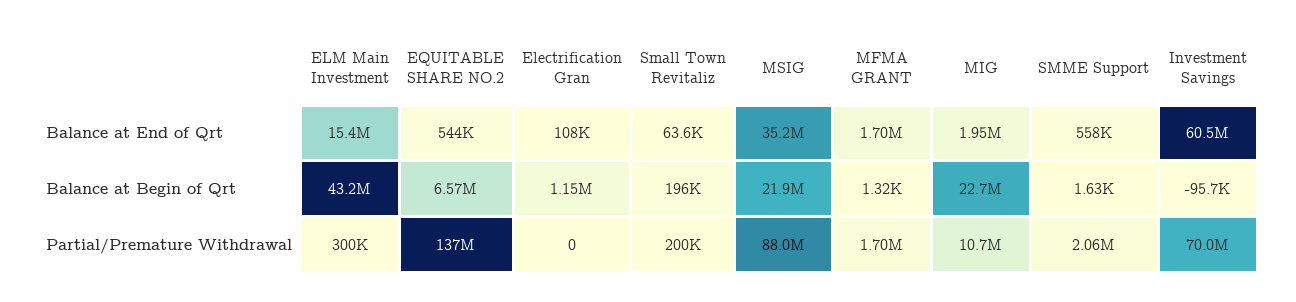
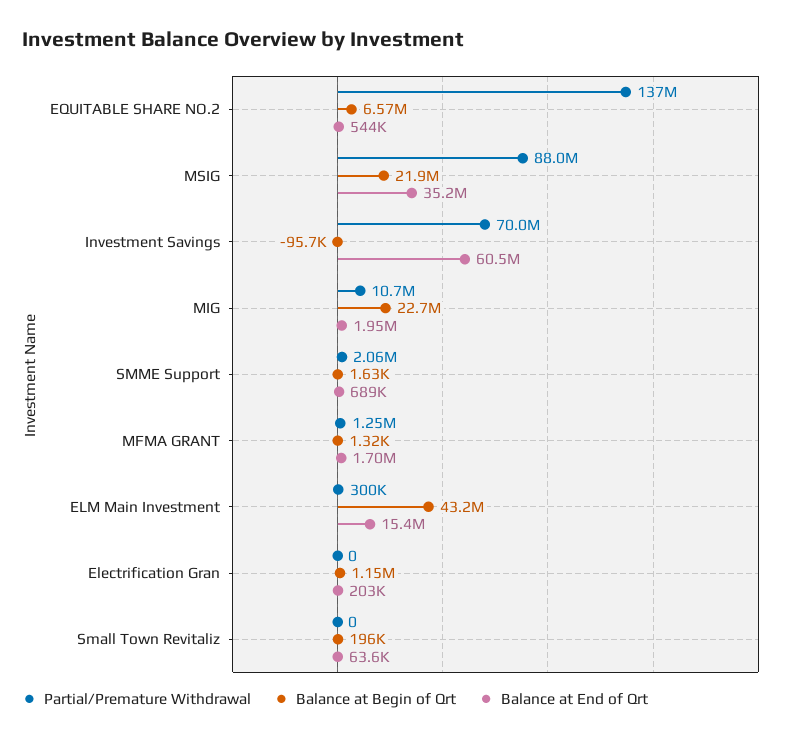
Balance at End of Qrt, Electrification Gran: 108000 -> 203000
Balance at End of Qrt, SMME Support: 558000 -> 689000
Partial/Premature Withdrawal, Small Town Revitaliz: 200000 -> 0
Partial/Premature Withdrawal, MFMA GRANT: 1700000 -> 1250000

